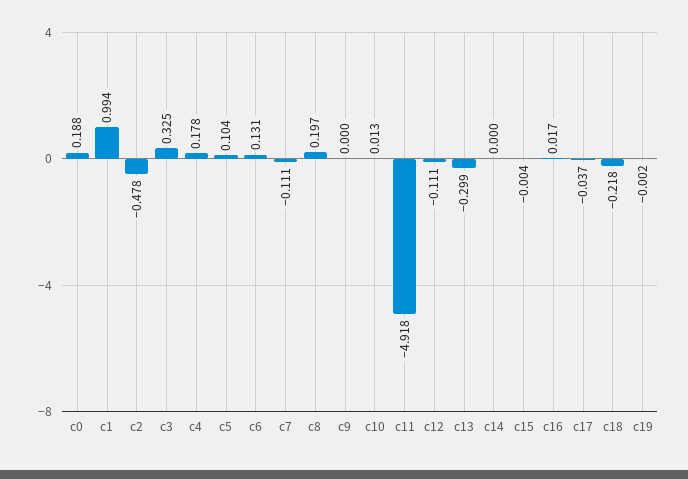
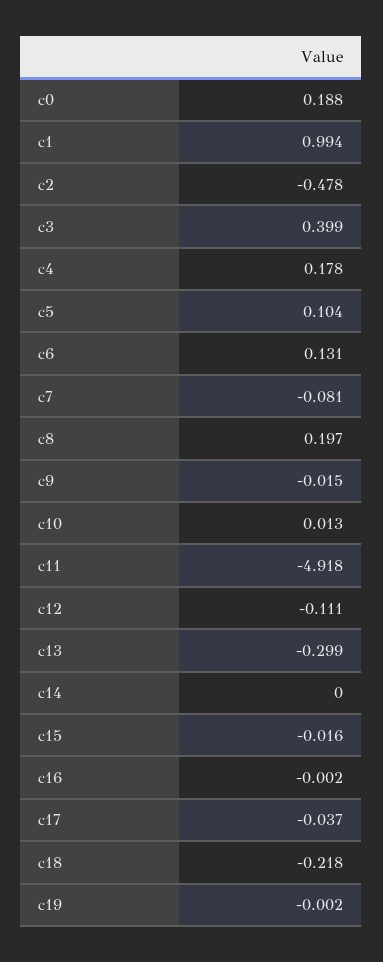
c3: 0.325 -> 0.399
c7: -0.111 -> -0.081
c9: 0 -> -0.015
c15: -0.004 -> -0.016
c16: 0.017 -> -0.002

